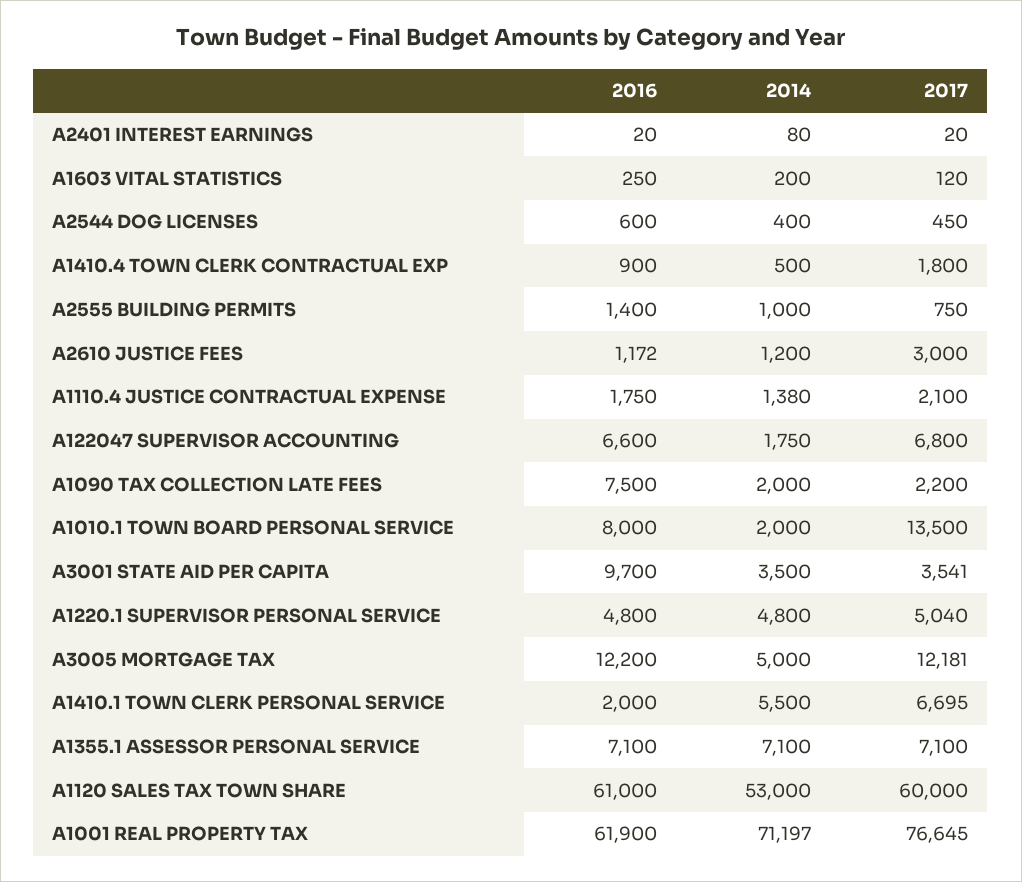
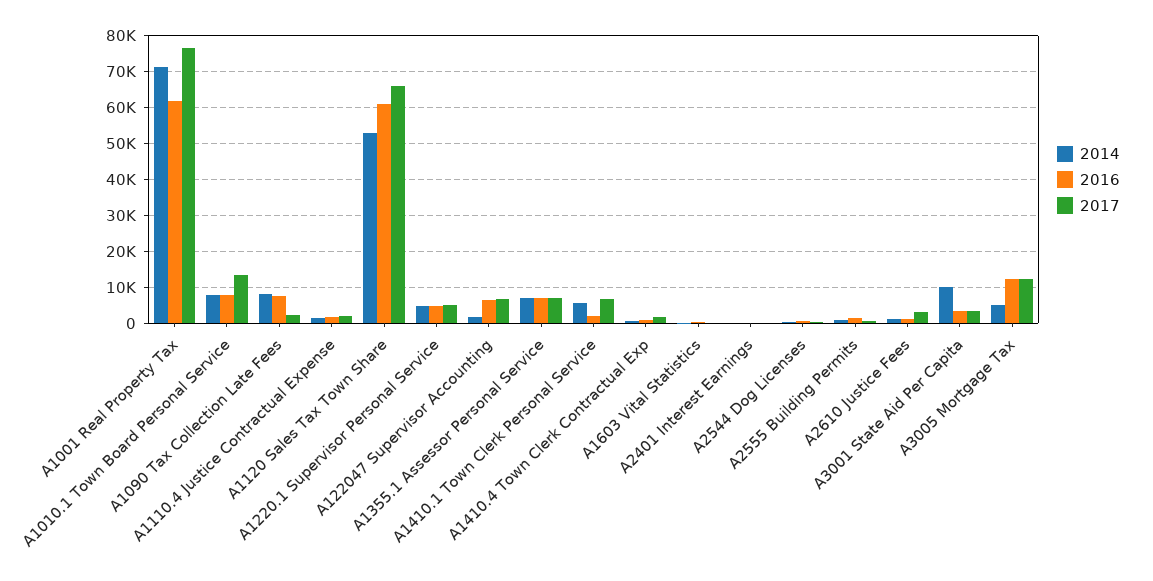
2014, A1090 TAX COLLECTION LATE FEES: 2000 -> 8000
2014, A1010.1 TOWN BOARD PERSONAL SERVICE: 2000 -> 8000
2016, A3001 STATE AID PER CAPITA: 9700 -> 4000
2014, A3001 STATE AID PER CAPITA: 3500 -> 10000
2017, A1120 SALES TAX TOWN SHARE: 60000 -> 66000

